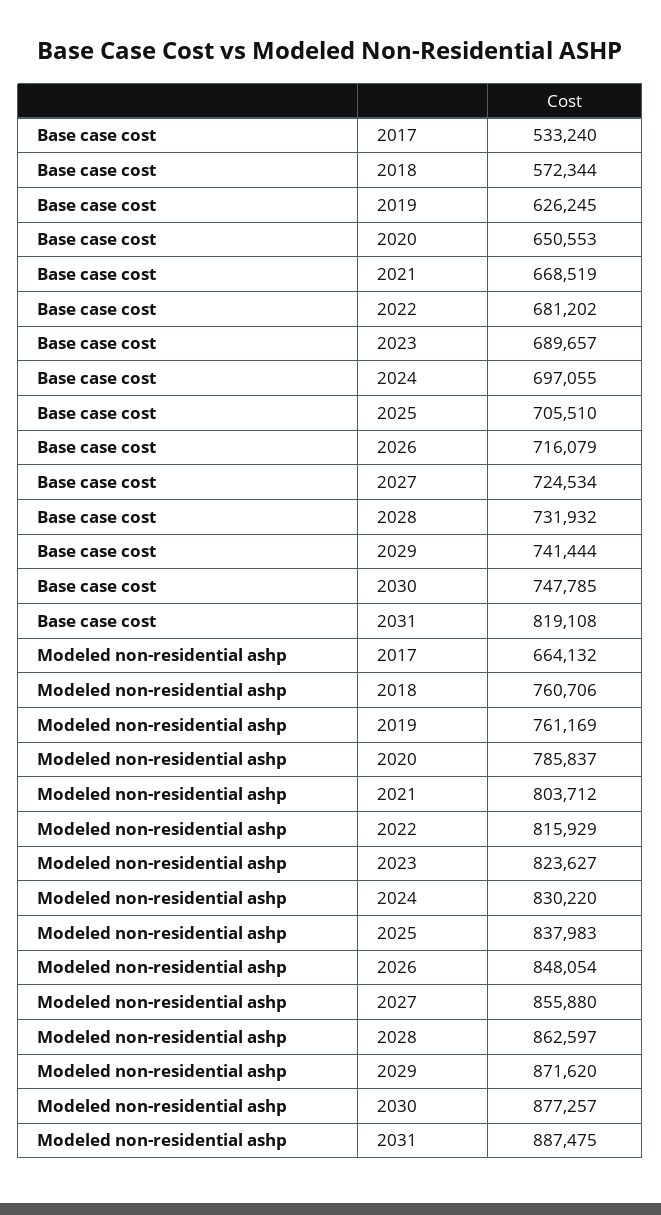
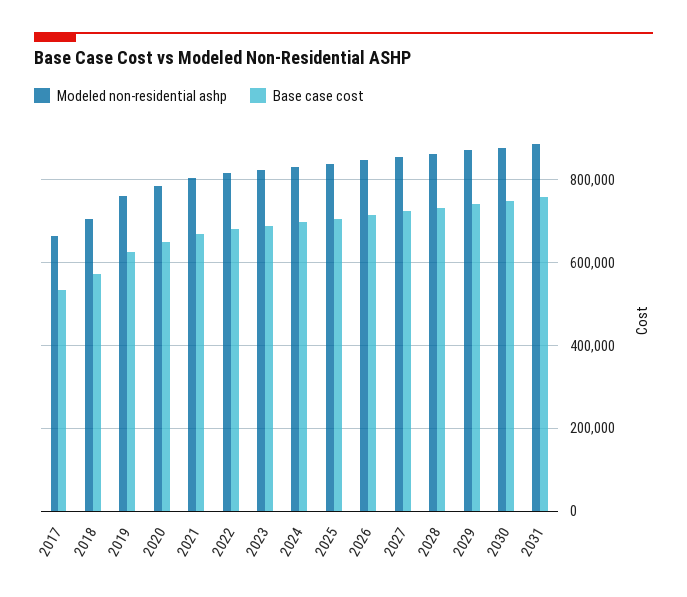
Base case cost, 2031: 819108 -> 760000
Modeled non-residential ashp, 2018: 760706 -> 700000

